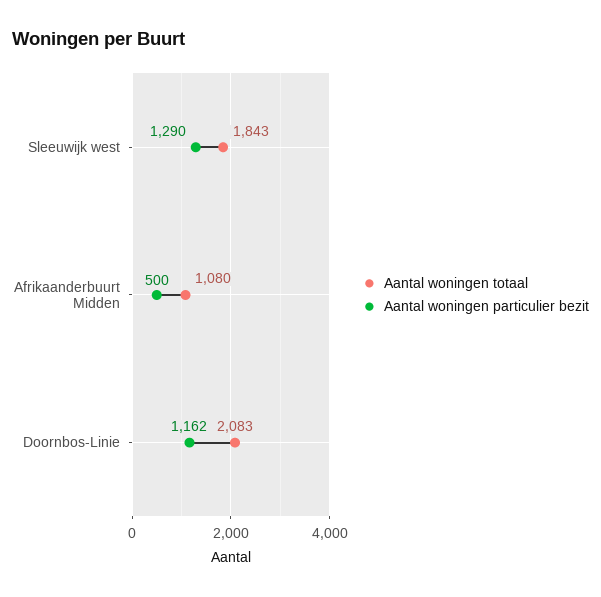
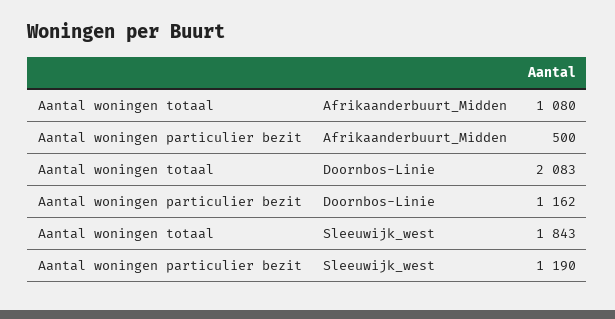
Aantal woningen particulier bezit, Sleeuwijk west: 1290 -> 1190

